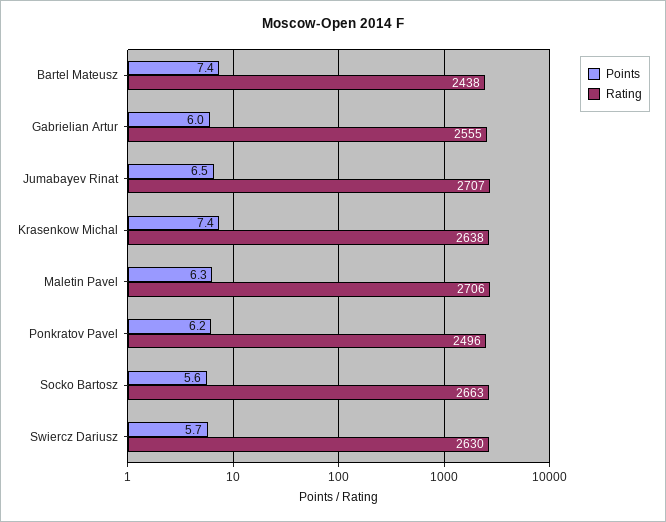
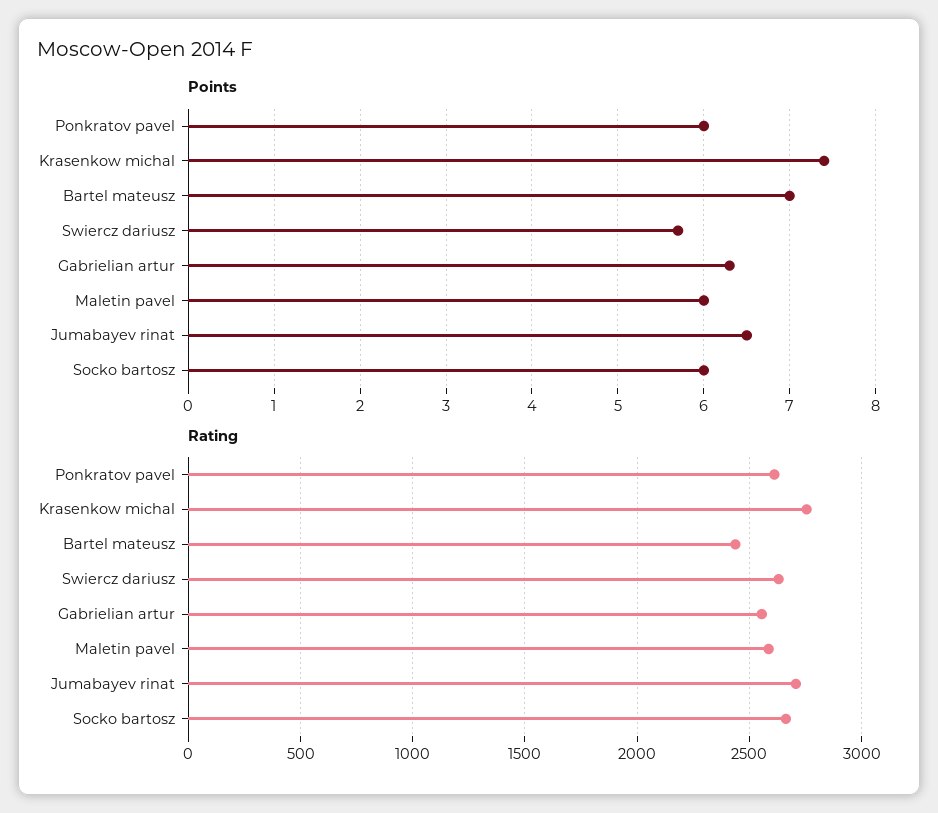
Points, Bartel Mateusz: 7.4 -> 7
Points, Gabrielian Artur: 6 -> 6.3
Rating, Krasenkow Michal: 2638 -> 2750
Points, Maletin Pavel: 6.3 -> 6
Rating, Maletin Pavel: 2706 -> 2600
Points, Ponkratov Pavel: 6.2 -> 6
Rating, Ponkratov Pavel: 2496 -> 2600
Points, Socko Bartosz: 5.6 -> 6

